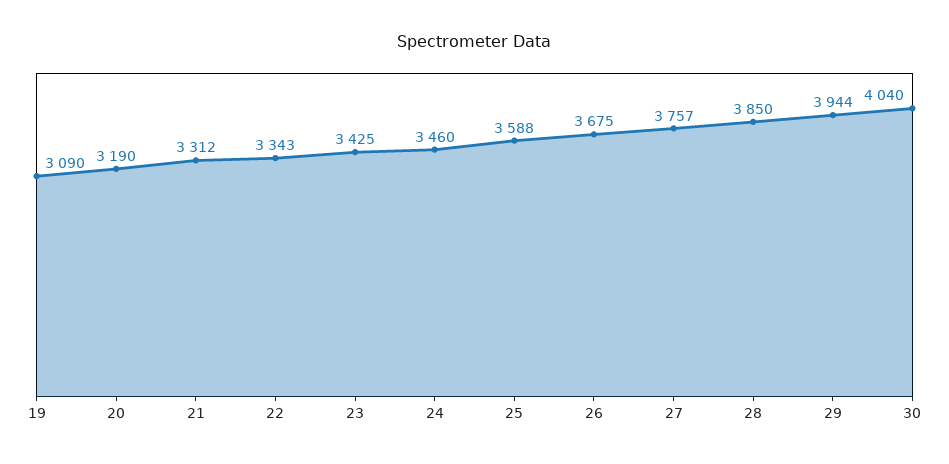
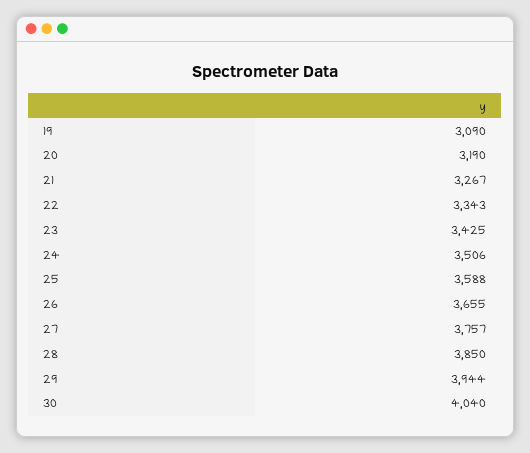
21: 3312 -> 3267
24: 3460 -> 3506
26: 3675 -> 3655

